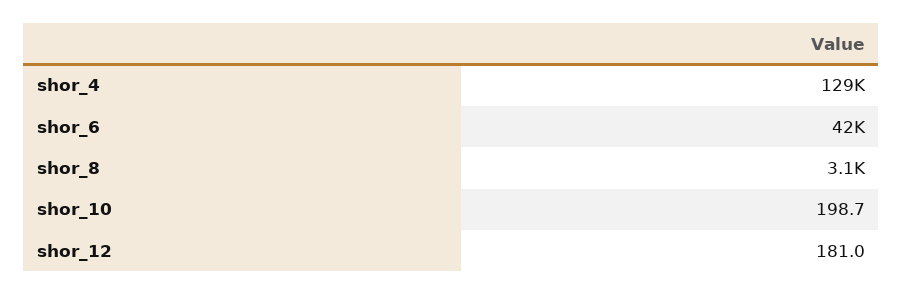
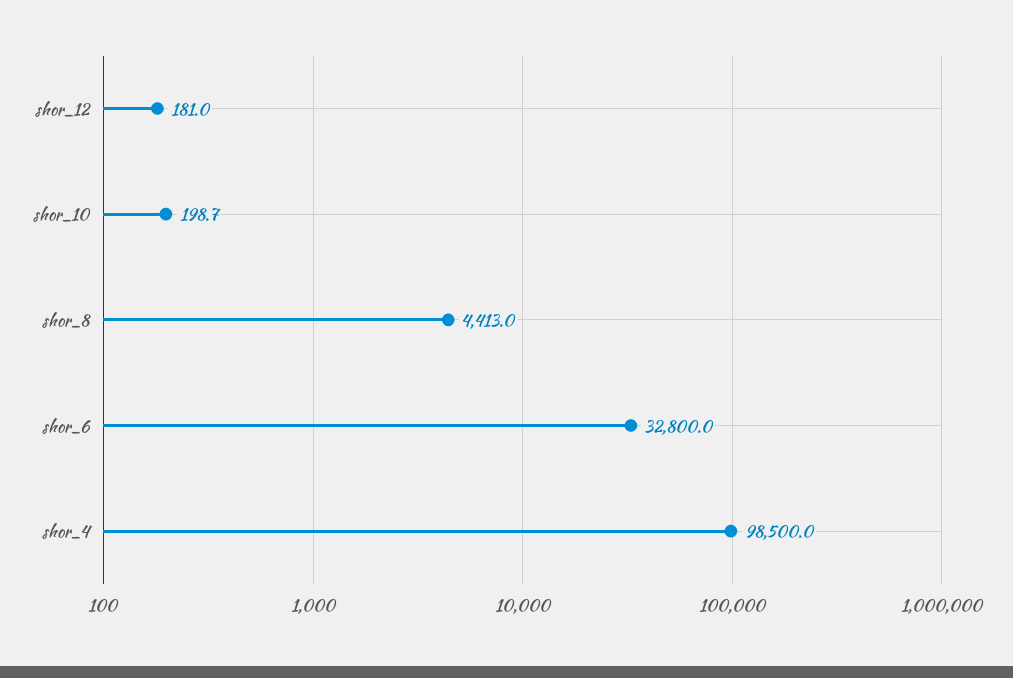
shor_4: 129000 -> 98500
shor_6: 42000 -> 32800
shor_8: 3100 -> 4413

